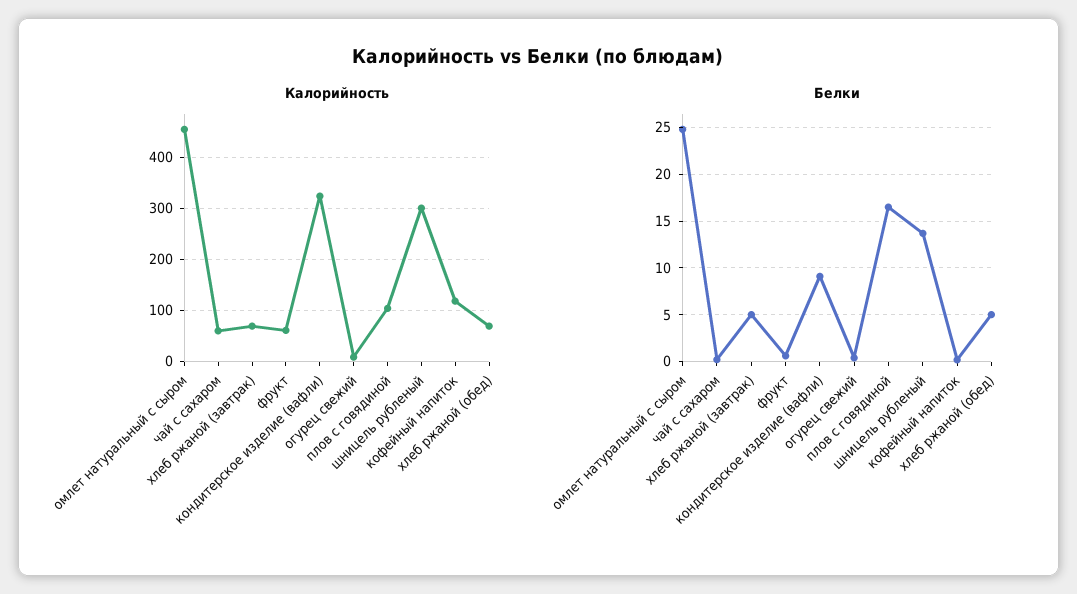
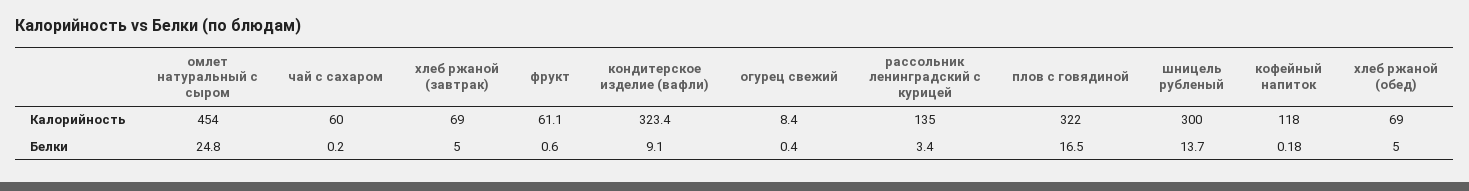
Калорийность, плов с говядиной: 100 -> 322
Калорийность, рассольник ленинградский с курицей: none -> 135
Белки, рассольник ленинградский с курицей: none -> 3.4

